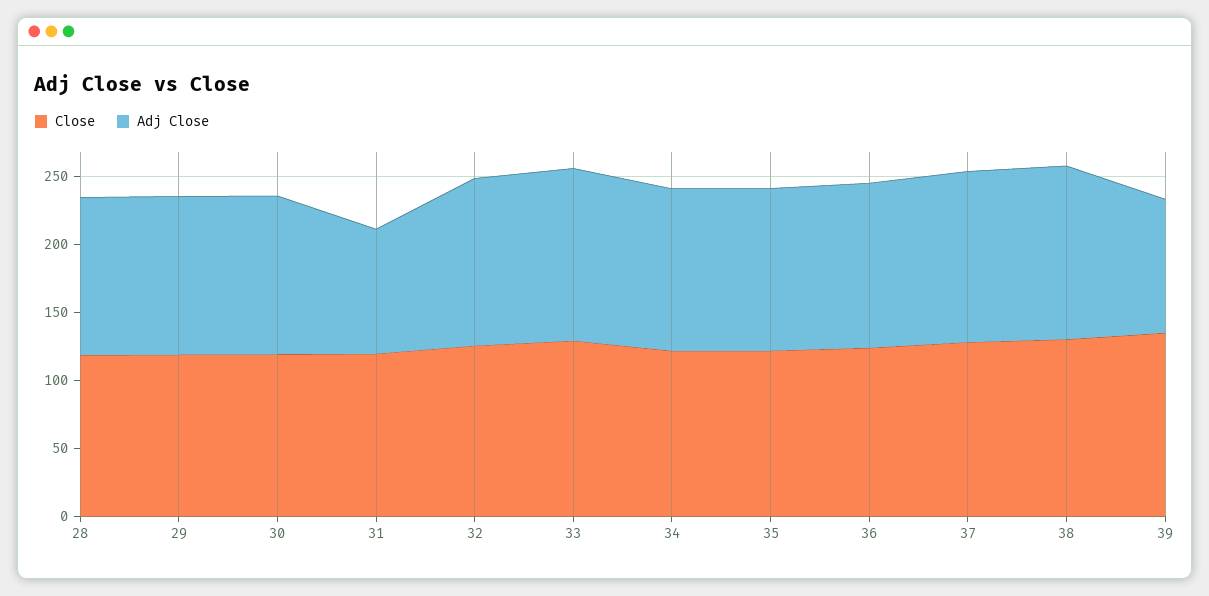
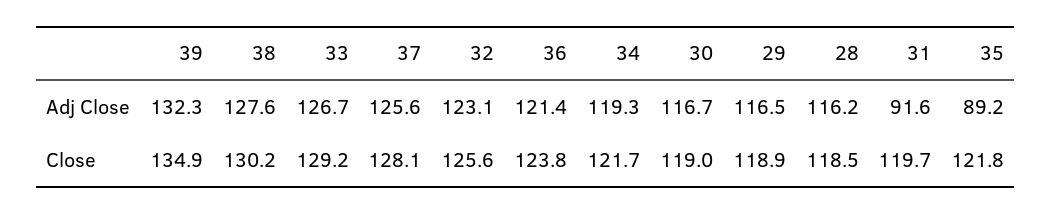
Adj Close, 35: 120 -> 89.2
Adj Close, 39: 100 -> 132.3

